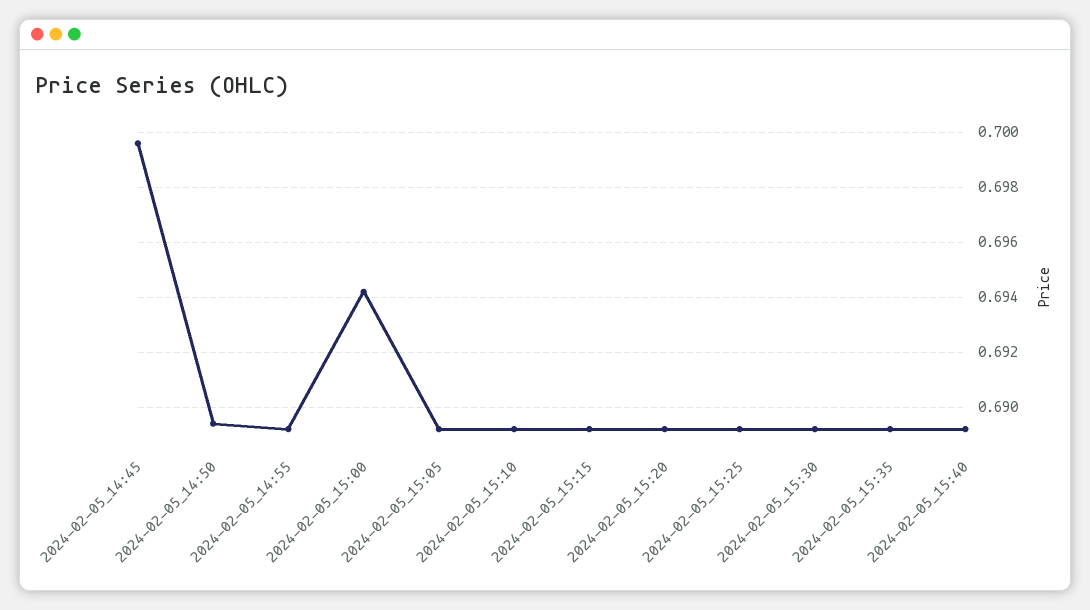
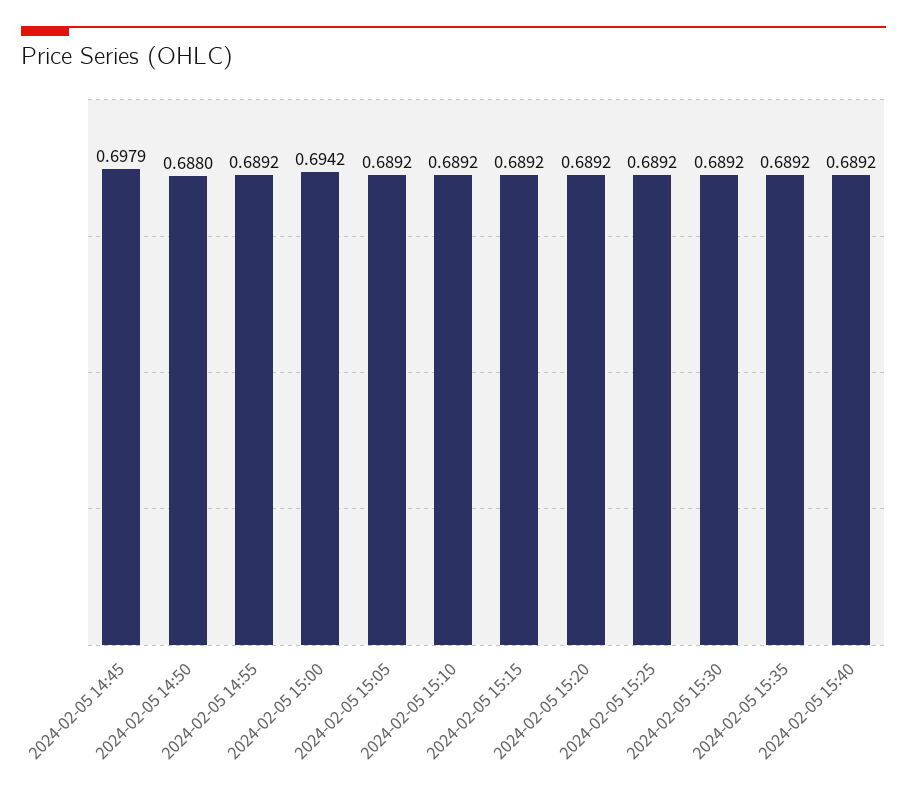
2024-02-05_14:45: 0.6995 -> 0.6979
2024-02-05_14:50: 0.6895 -> 0.688

